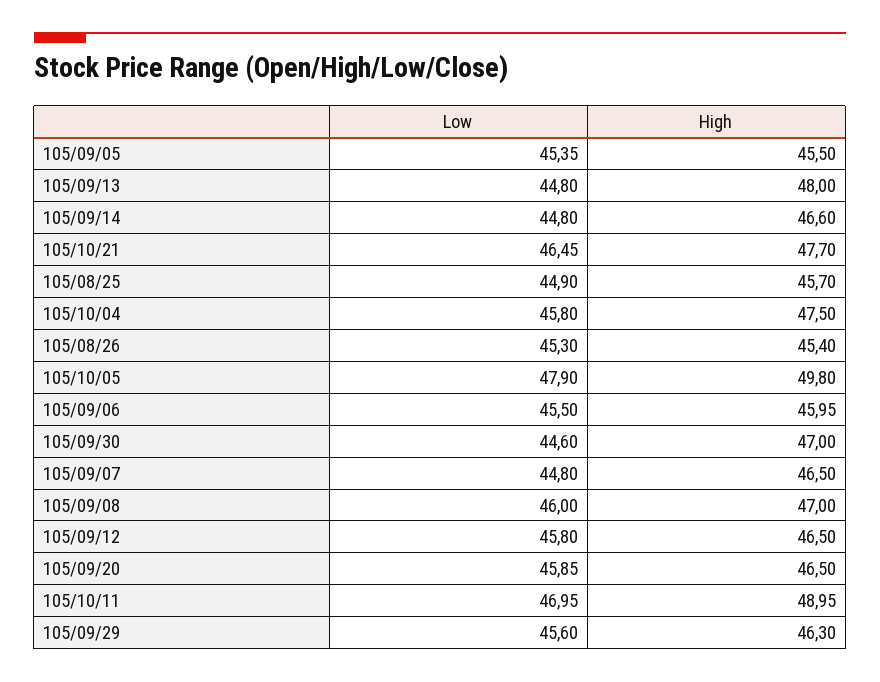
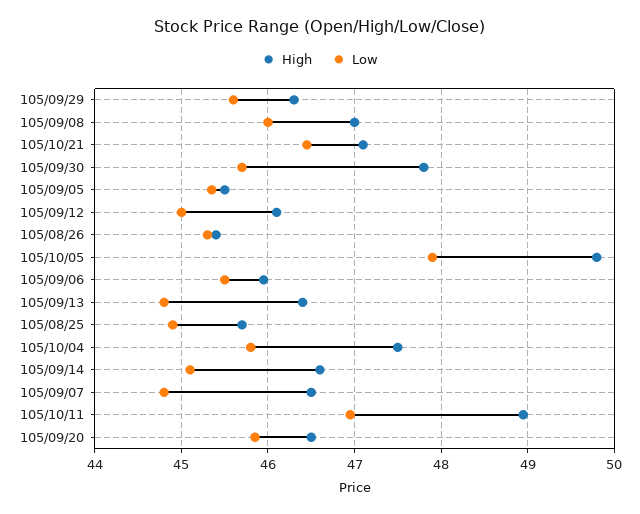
High, 105/09/13: 48 -> 46.4
Low, 105/09/14: 44.8 -> 45.1
High, 105/10/21: 47.7 -> 47.1
Low, 105/09/30: 44.6 -> 45.7
High, 105/09/30: 47 -> 47.8
Low, 105/09/12: 45.8 -> 45
High, 105/09/12: 46.5 -> 46.1

